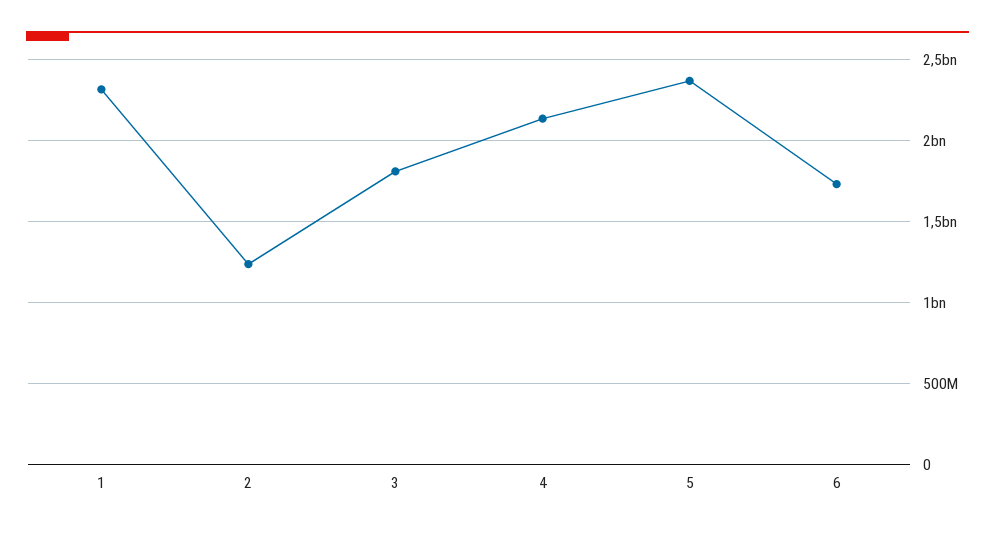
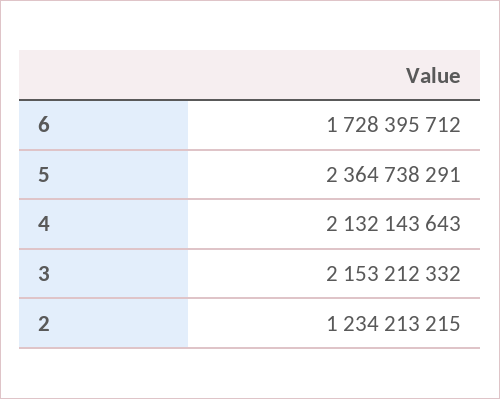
1: 2300000000 -> none
3: 1800000000 -> 2153212332

